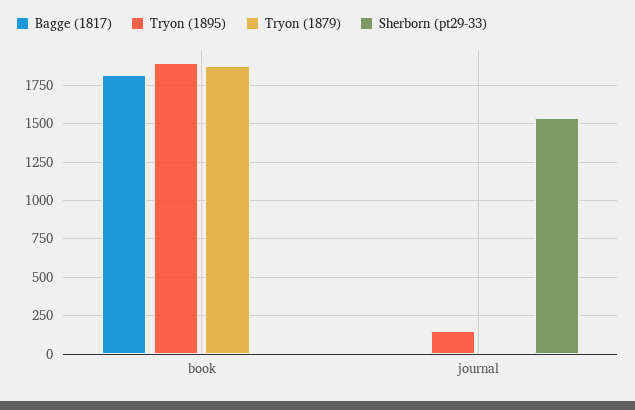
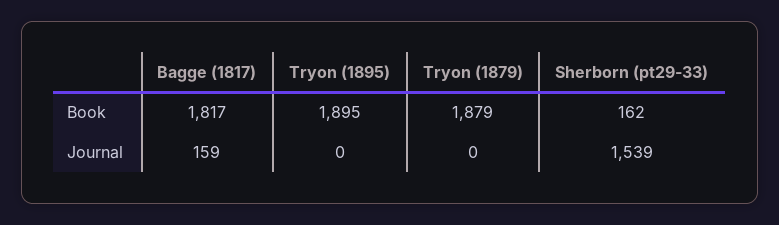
Sherborn (pt29-33), book: 0 -> 162
Bagge (1817), journal: 0 -> 159
Tryon (1895), journal: 150 -> 0

